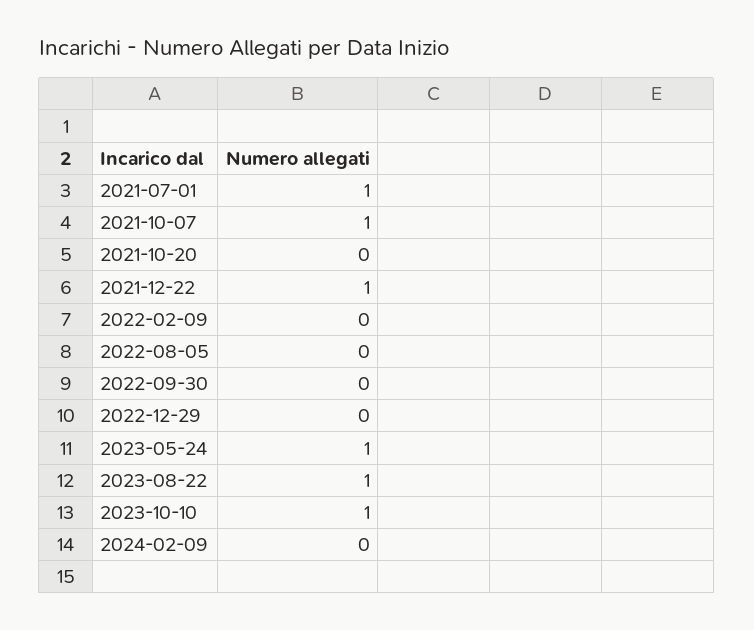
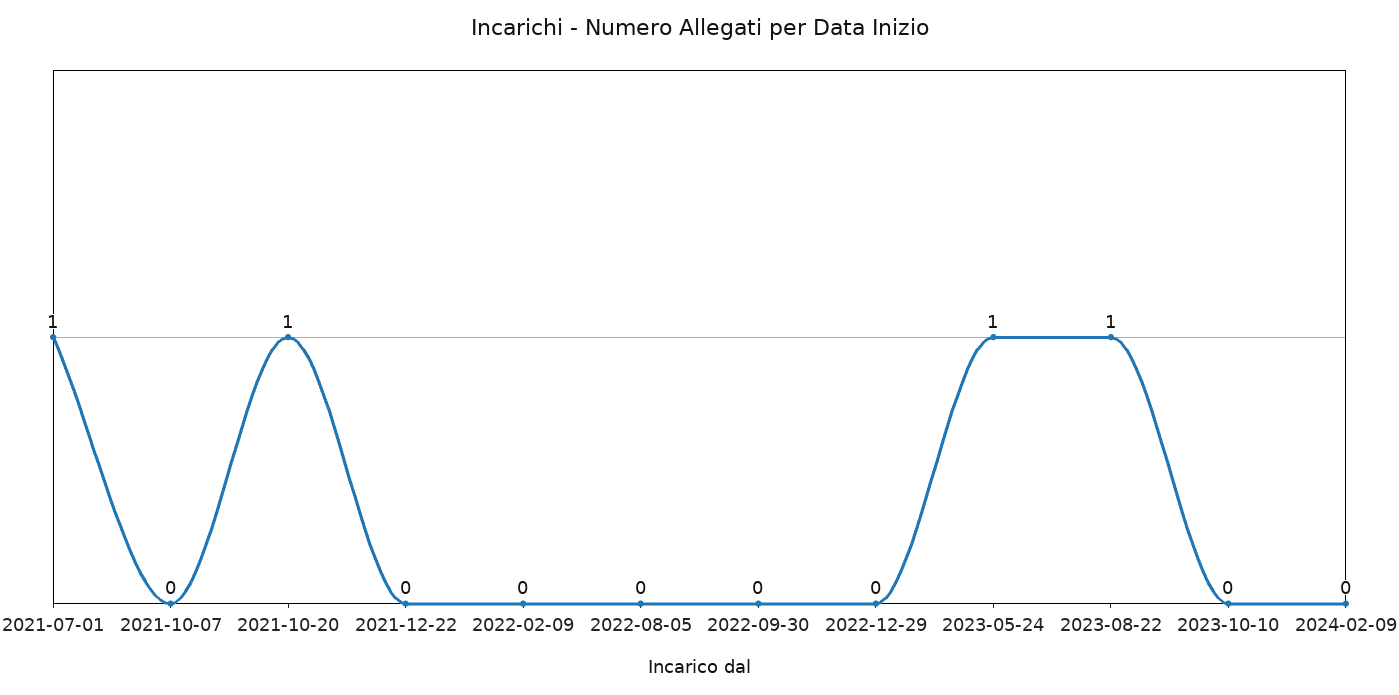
2021-10-07: 1 -> 0
2021-10-20: 0 -> 1
2021-12-22: 1 -> 0
2023-10-10: 1 -> 0

